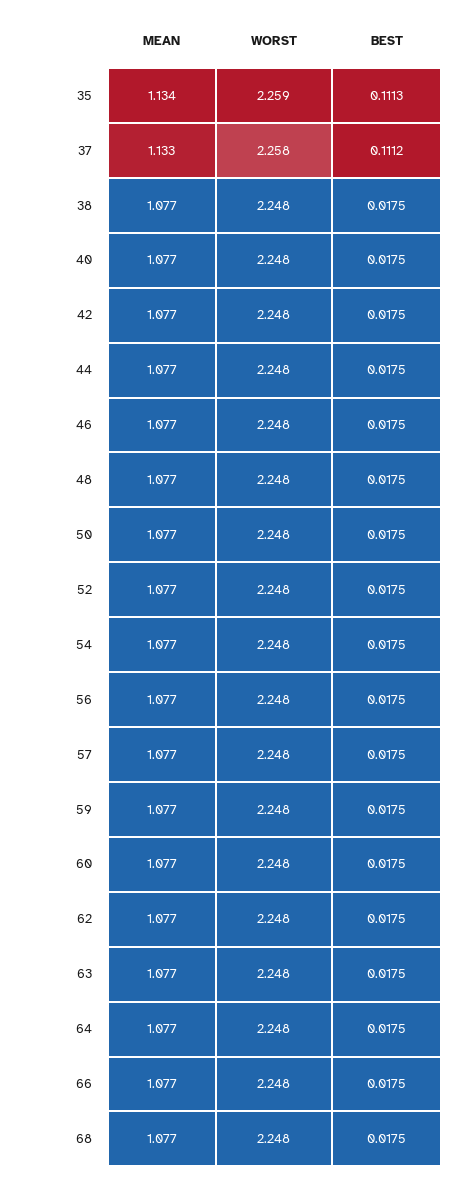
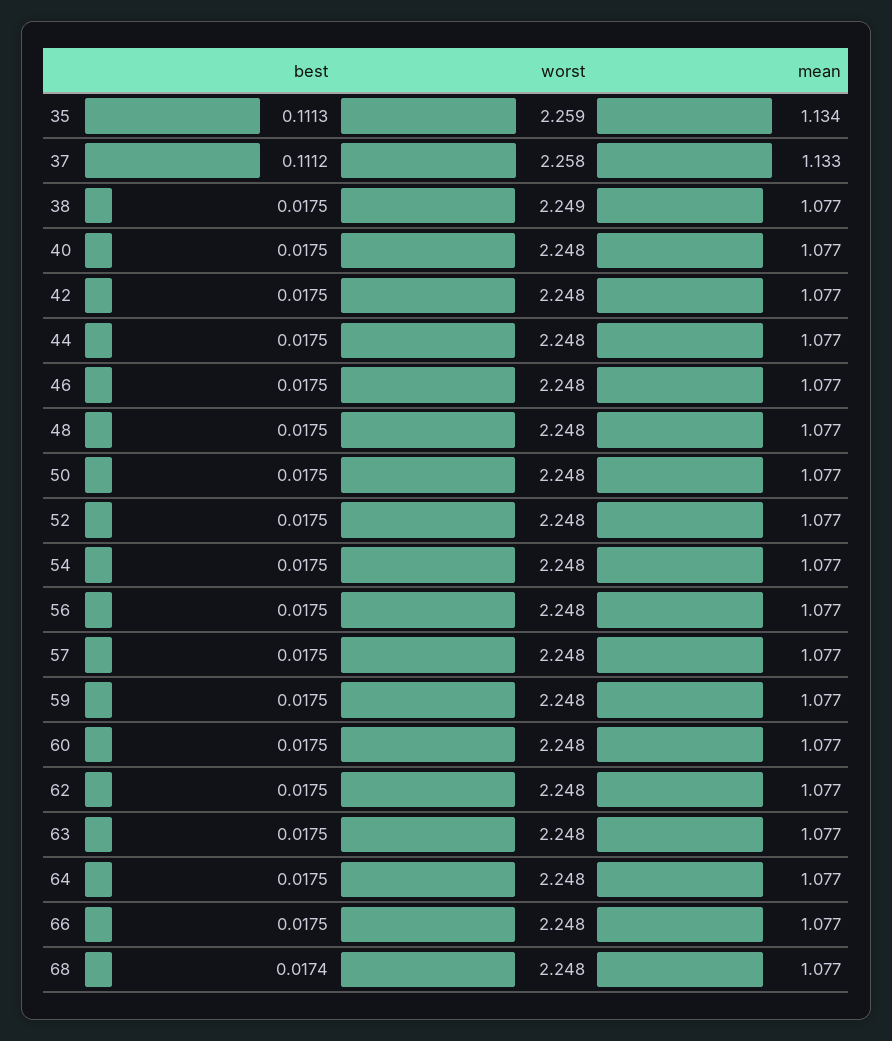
WORST, 38: 2.248 -> 2.249
BEST, 68: 0.0175 -> 0.0174

